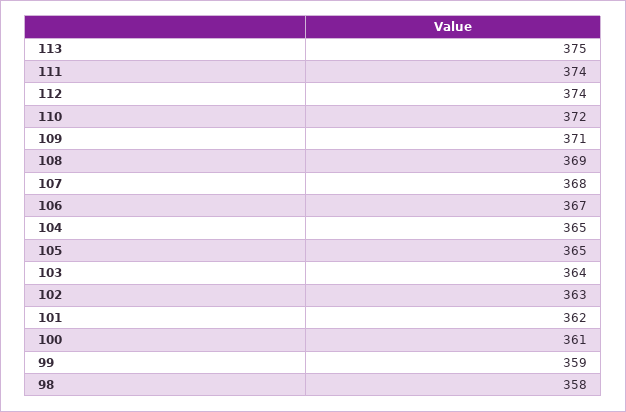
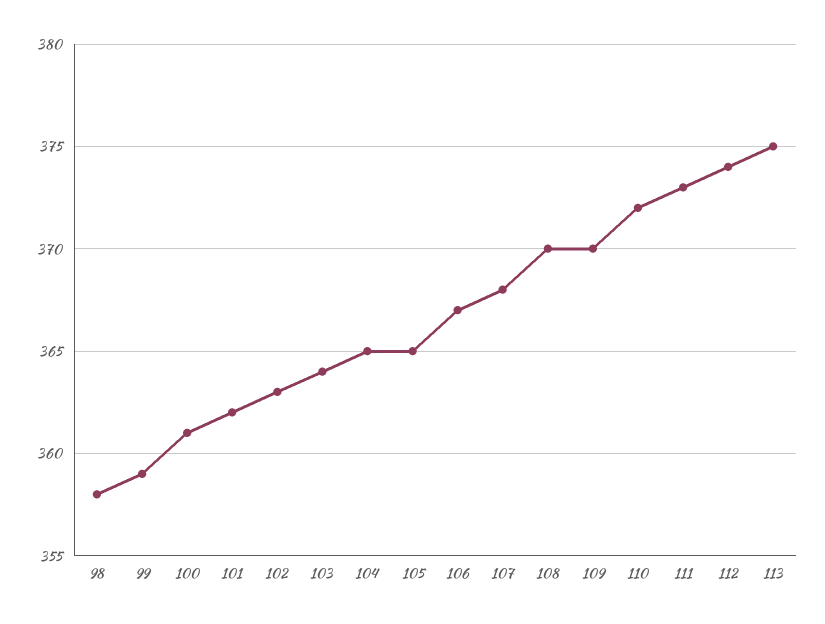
111: 374 -> 373
109: 371 -> 370
108: 369 -> 370

